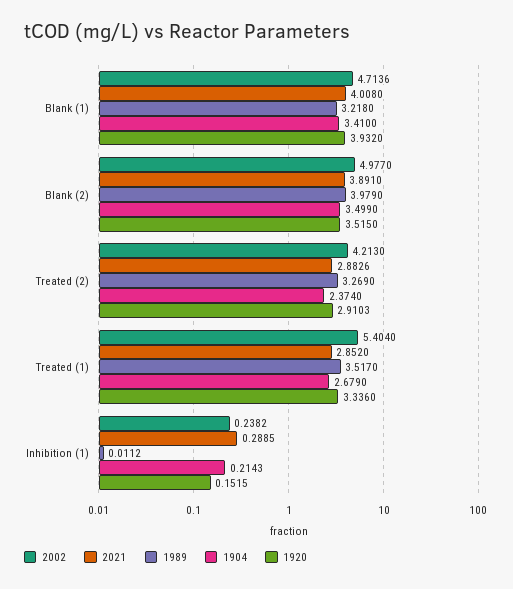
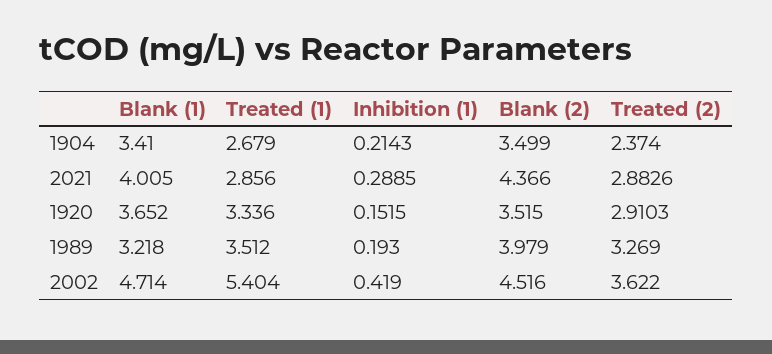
2002, Blank (1): 4.7136 -> 4.714
2021, Blank (1): 4.008 -> 4.005
1920, Blank (1): 3.932 -> 3.652
2002, Blank (2): 4.977 -> 4.516
2021, Blank (2): 3.891 -> 4.366
2002, Treated (2): 4.213 -> 3.622
2021, Treated (1): 2.852 -> 2.856
1989, Treated (1): 3.517 -> 3.512
2002, Inhibition (1): 0.2382 -> 0.419
1989, Inhibition (1): 0.0112 -> 0.193

